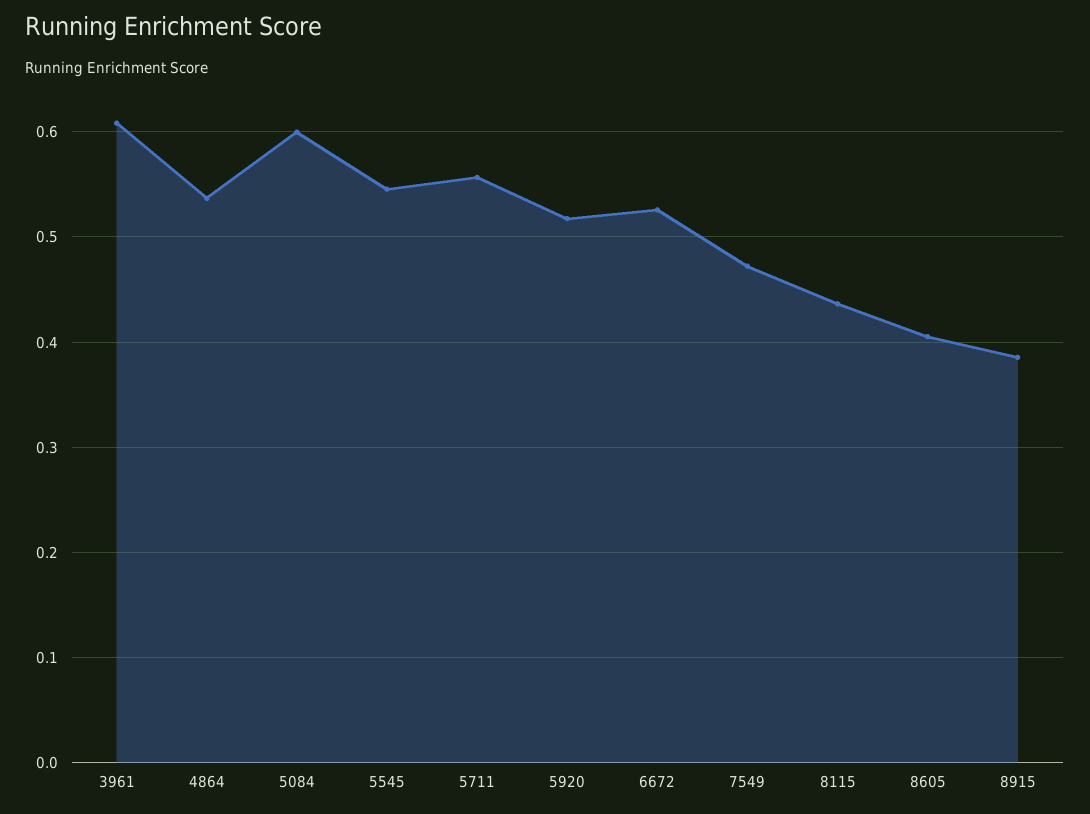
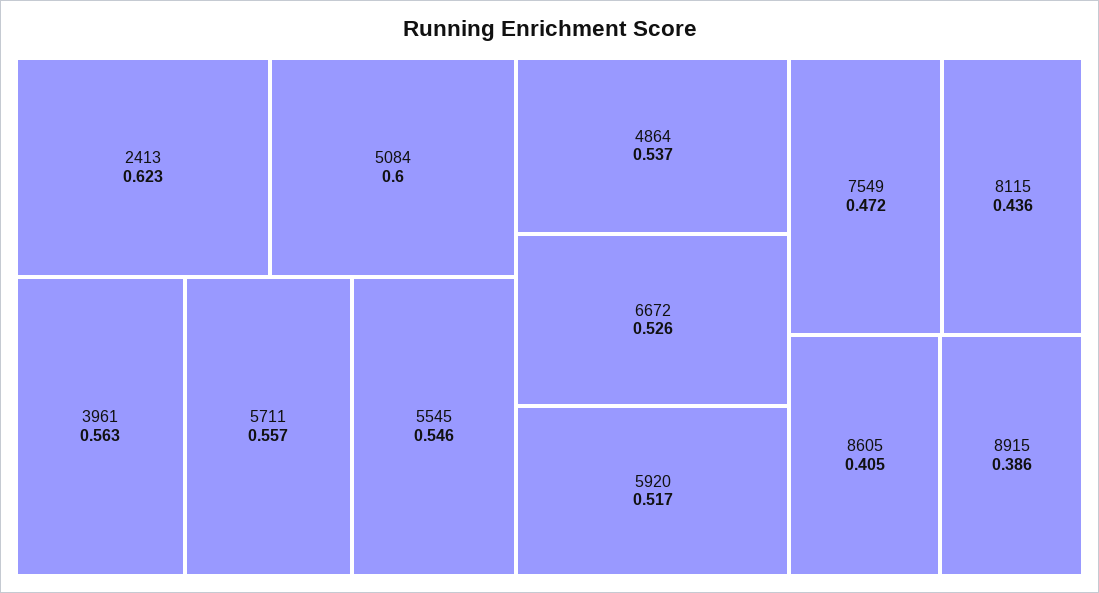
3961: 0.61 -> 0.563
2413: none -> 0.623

